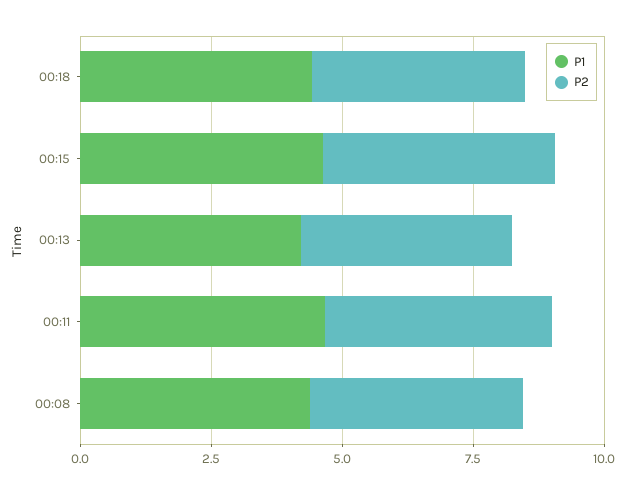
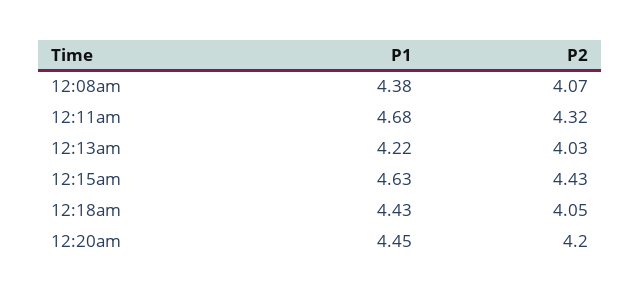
P1, 12:20am: none -> 4.45
P2, 12:20am: none -> 4.2

